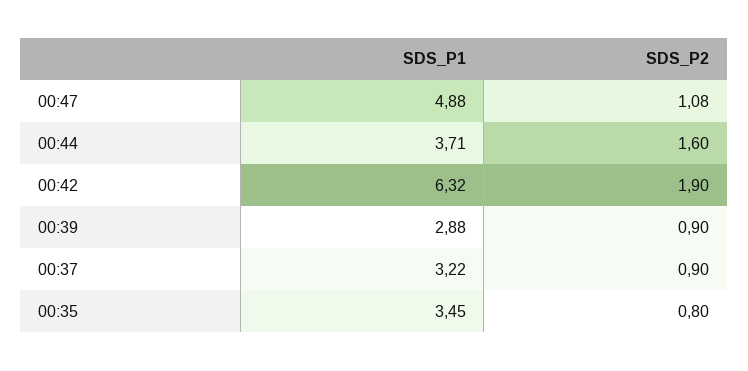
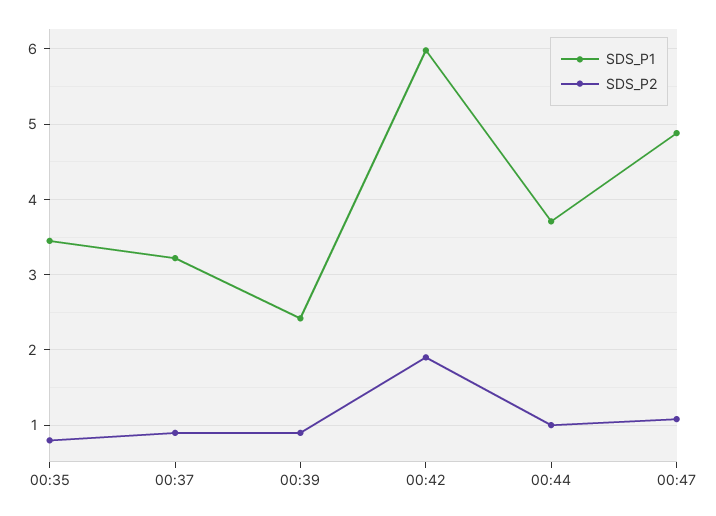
SDS_P2, 00:44: 1.6 -> 1
SDS_P1, 00:42: 6.32 -> 6
SDS_P1, 00:39: 2.88 -> 2.4

